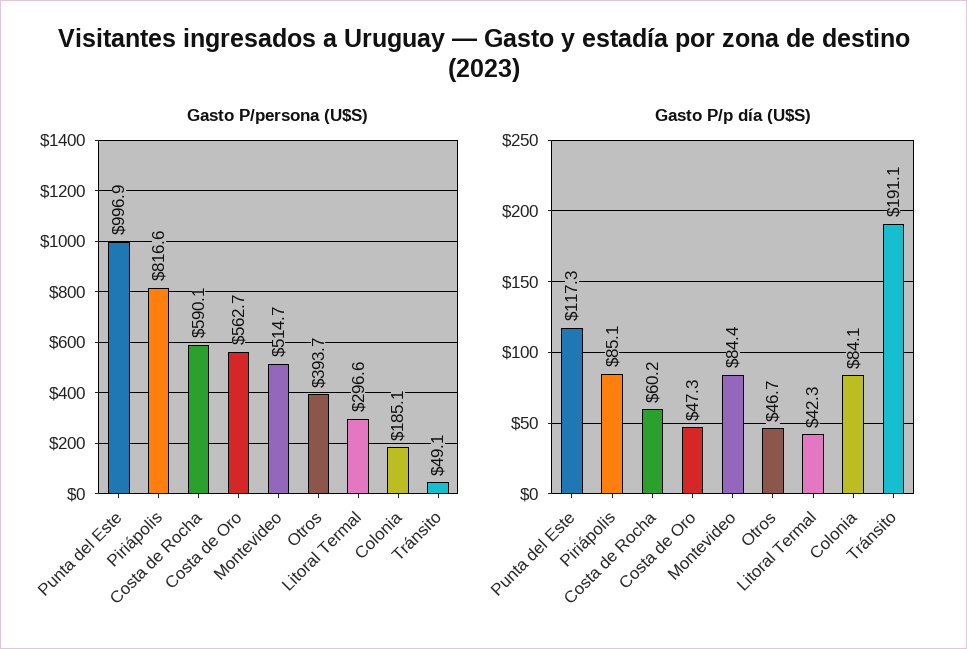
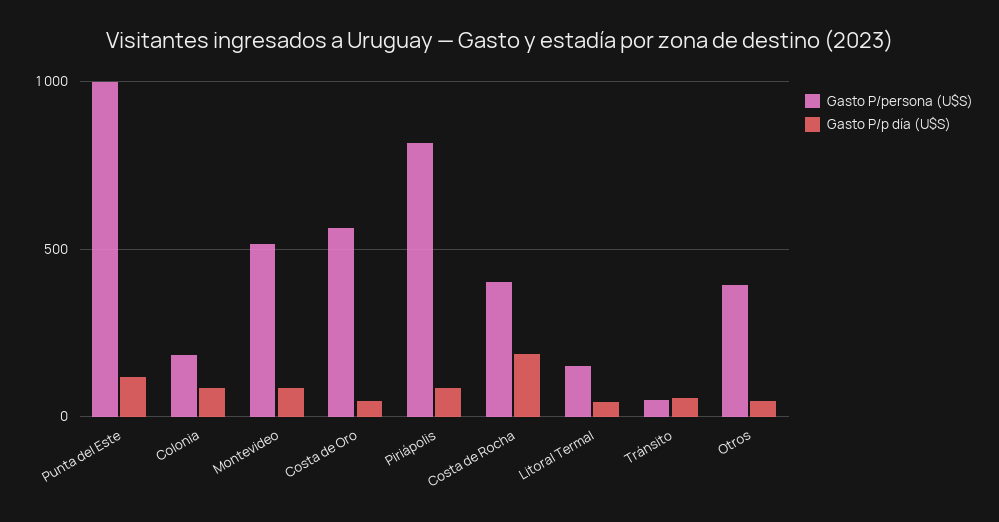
Gasto P/persona (U$S), Costa de Rocha: 590.1 -> 400
Gasto P/persona (U$S), Litoral Termal: 296.6 -> 150
Gasto P/p día (U$S), Costa de Rocha: 60.2 -> 200
Gasto P/p día (U$S), Tránsito: 191.1 -> 50

